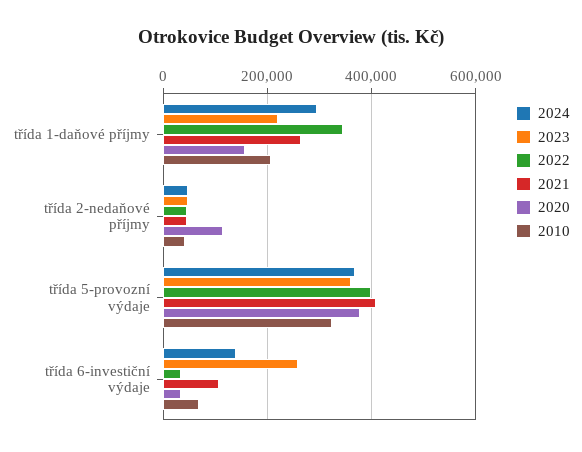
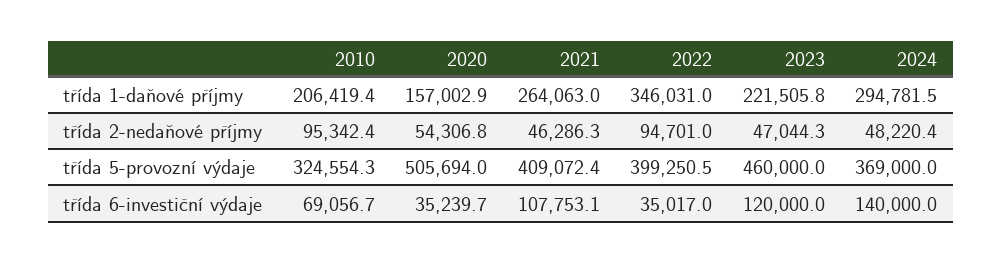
2022, třída 2-nedaňové příjmy: 40000 -> 94701
2020, třída 2-nedaňové příjmy: 120000 -> 54306.8
2010, třída 2-nedaňové příjmy: 40000 -> 95342.4
2023, třída 5-provozní výdaje: 360000 -> 460000
2020, třída 5-provozní výdaje: 380000 -> 505694
2023, třída 6-investiční výdaje: 260000 -> 120000

